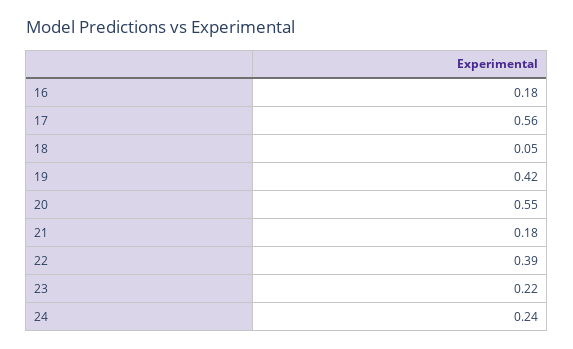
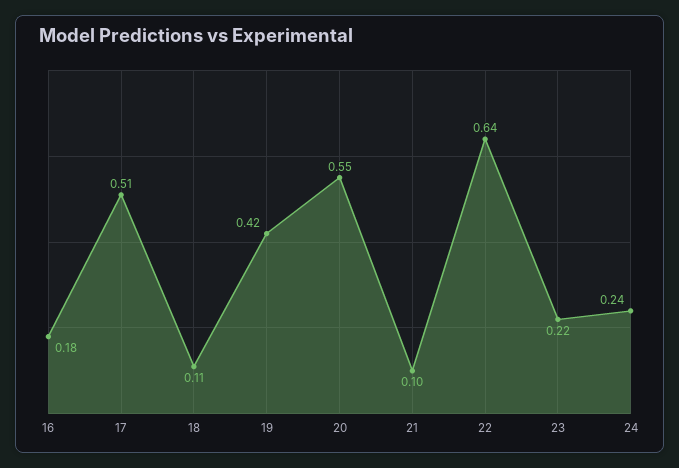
17: 0.56 -> 0.51
18: 0.05 -> 0.11
21: 0.18 -> 0.1
22: 0.39 -> 0.64

